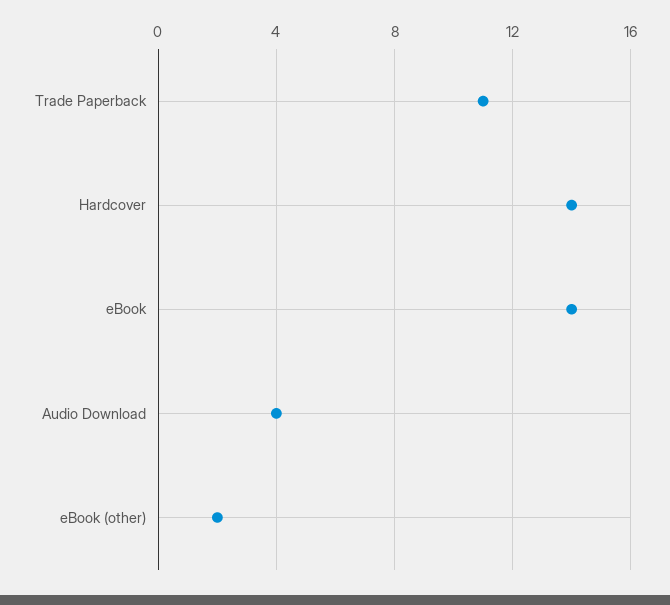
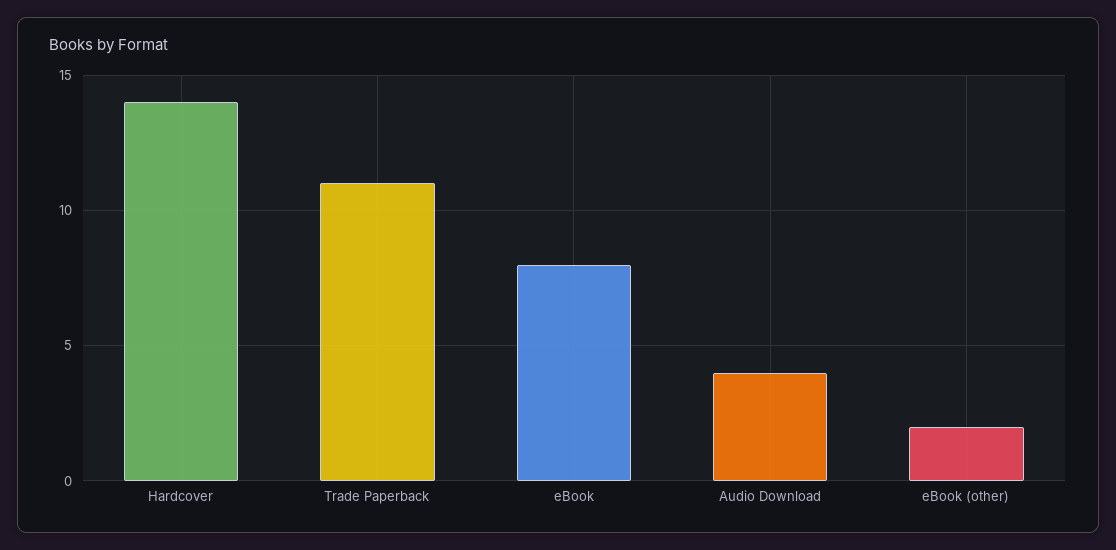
eBook: 14 -> 8

